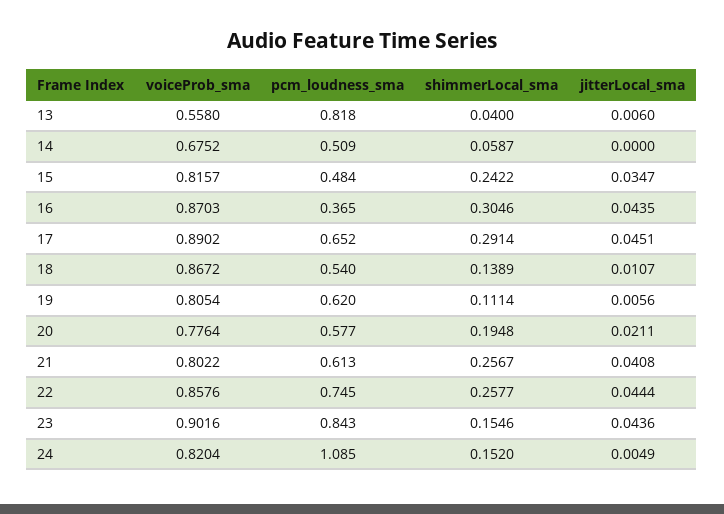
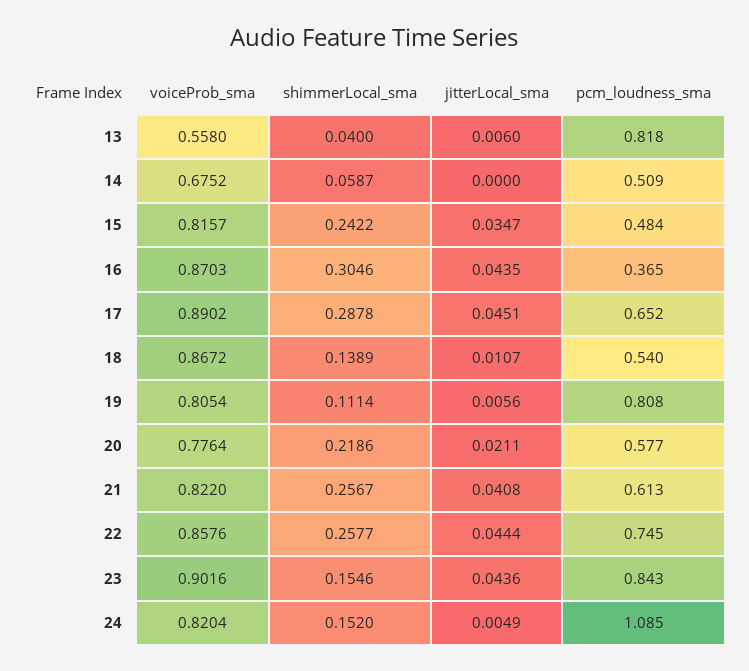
shimmerLocal_sma, 17: 0.2914 -> 0.2878
pcm_loudness_sma, 19: 0.62 -> 0.808
shimmerLocal_sma, 20: 0.1948 -> 0.2186
voiceProb_sma, 21: 0.8022 -> 0.822

